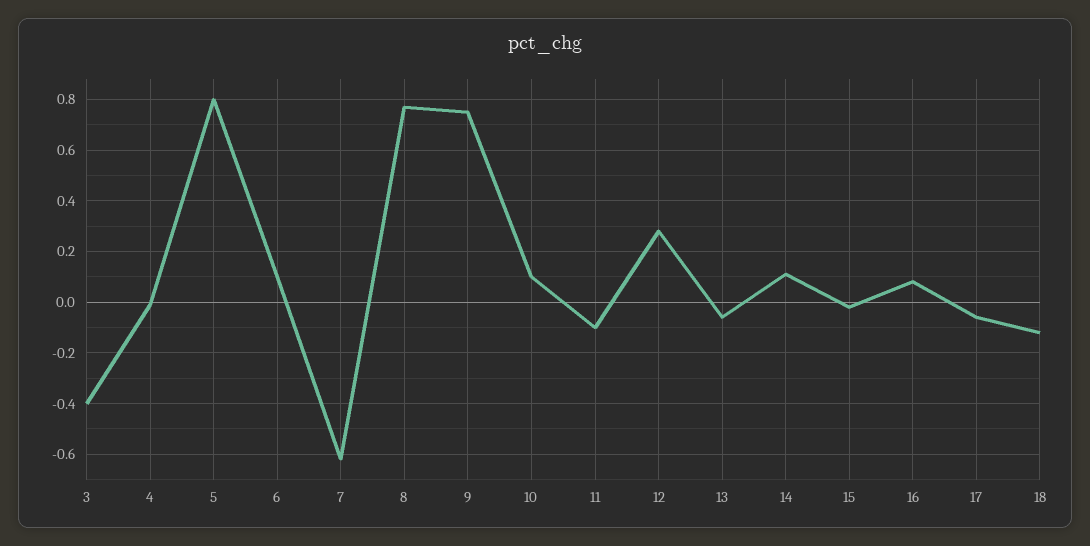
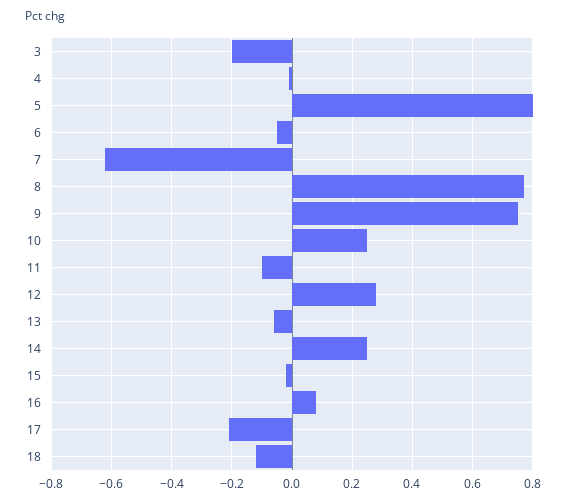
3: -0.4 -> -0.2
6: 0.1 -> -0.05
10: 0.1 -> 0.25
14: 0.1 -> 0.25
17: -0.05 -> -0.2

